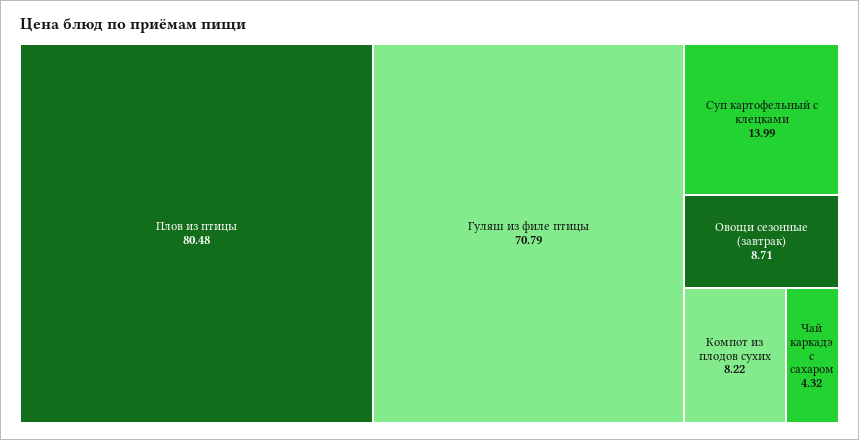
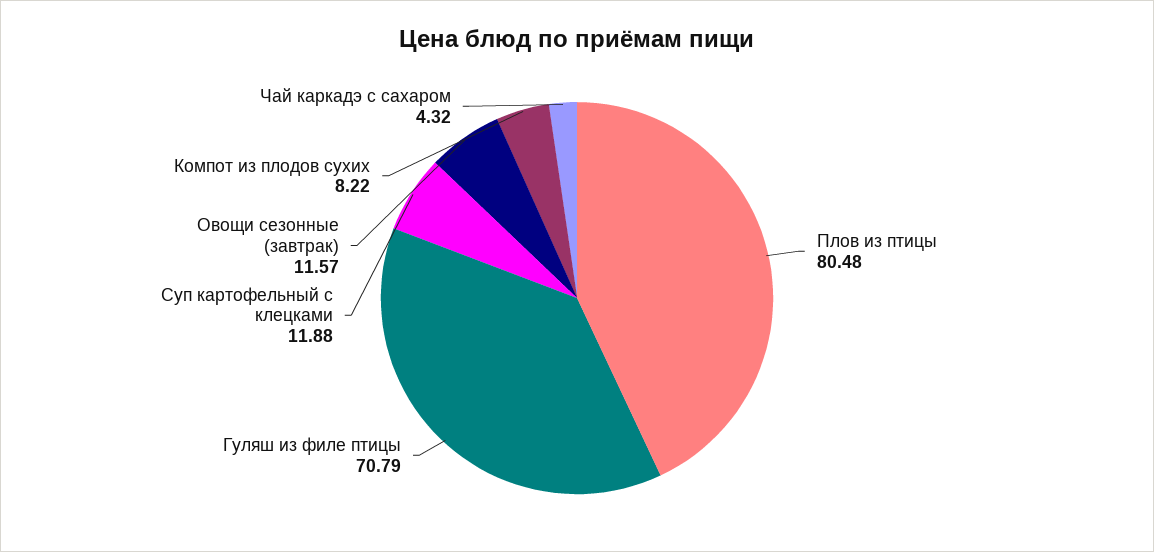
Суп картофельный с клецками: 13.99 -> 11.88
Овощи сезонные (завтрак): 8.71 -> 11.57

